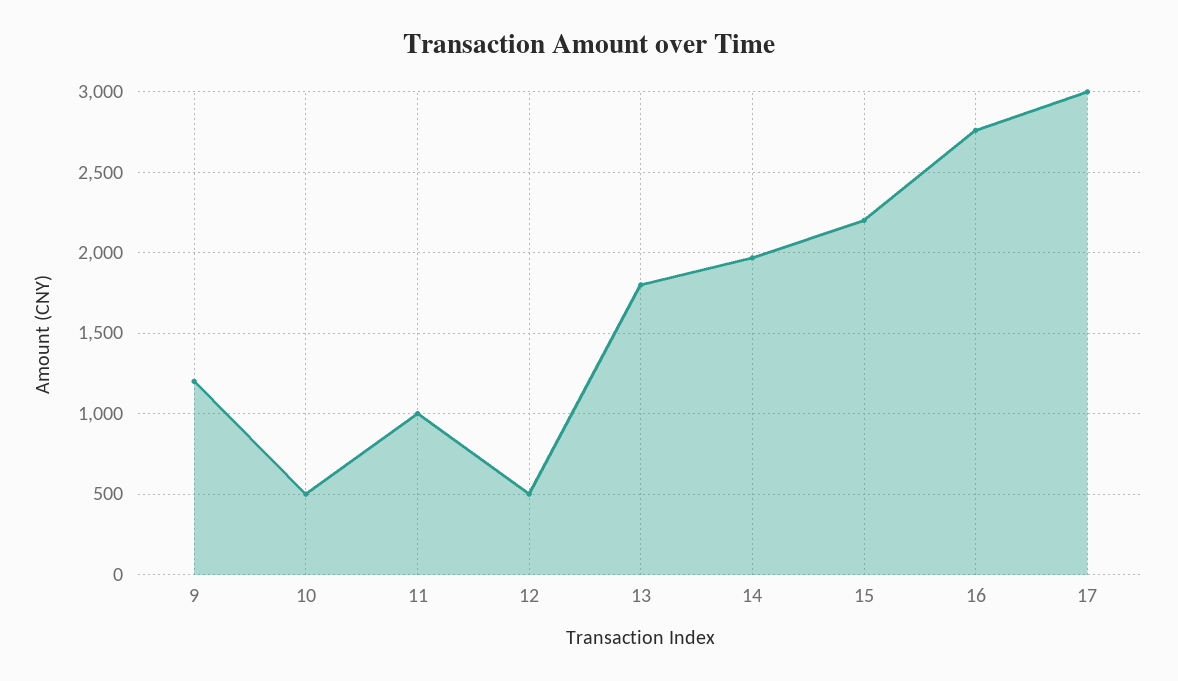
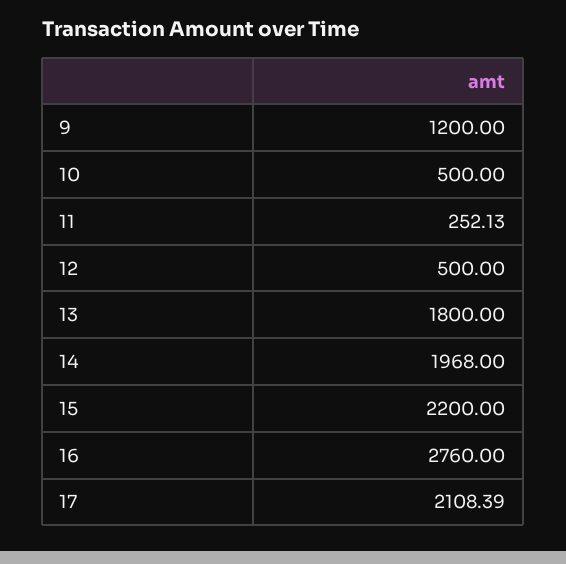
11: 1000 -> 252.13
17: 3000 -> 2108.39

